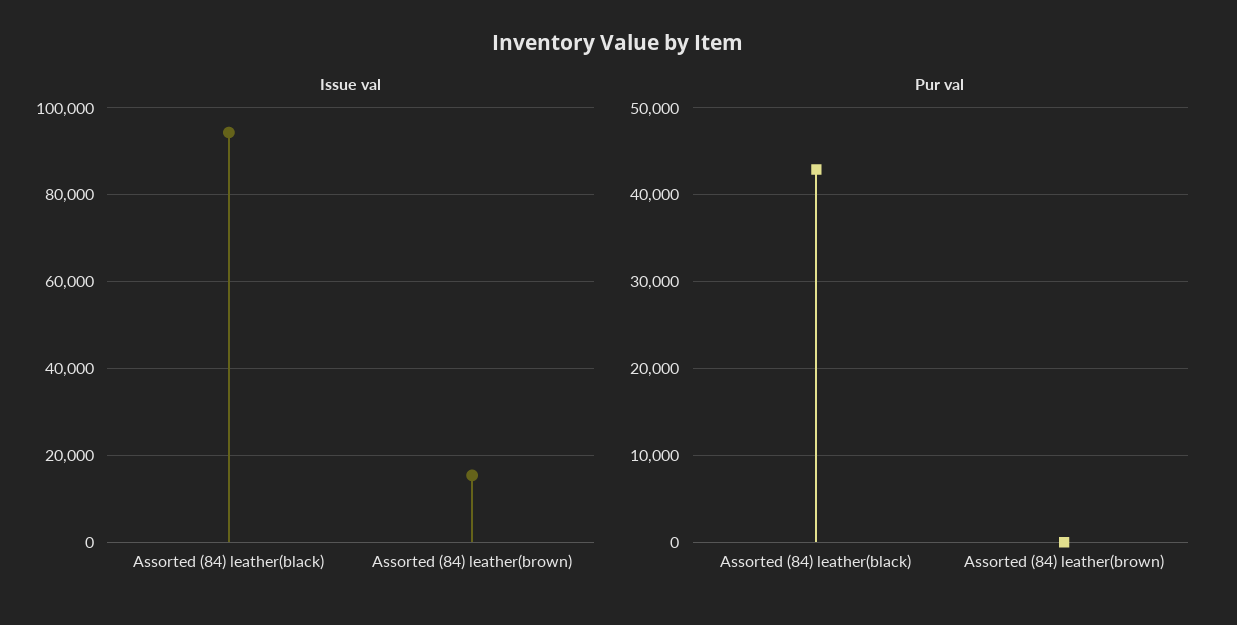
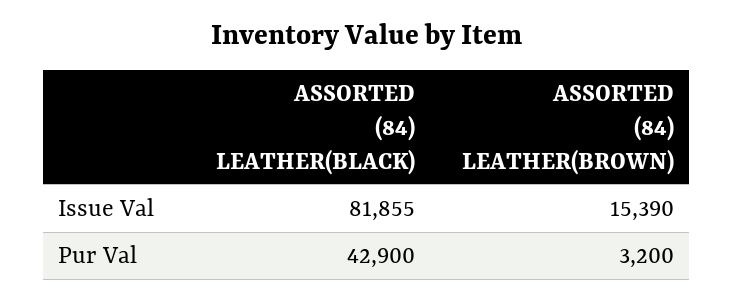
Issue val, Assorted (84) leather(black): 94000 -> 81855
Pur val, Assorted (84) leather(brown): 0 -> 3200

